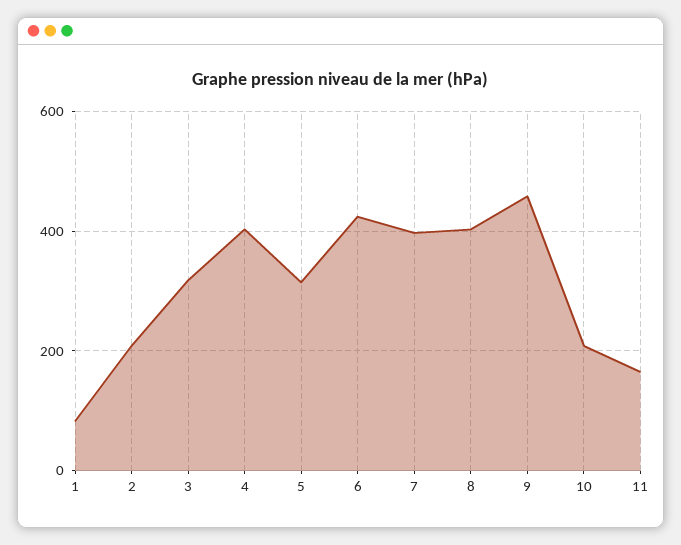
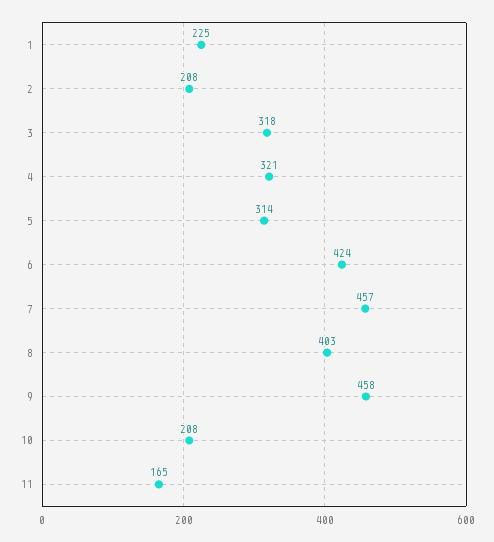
1: 80 -> 225
4: 400 -> 321
7: 400 -> 457

